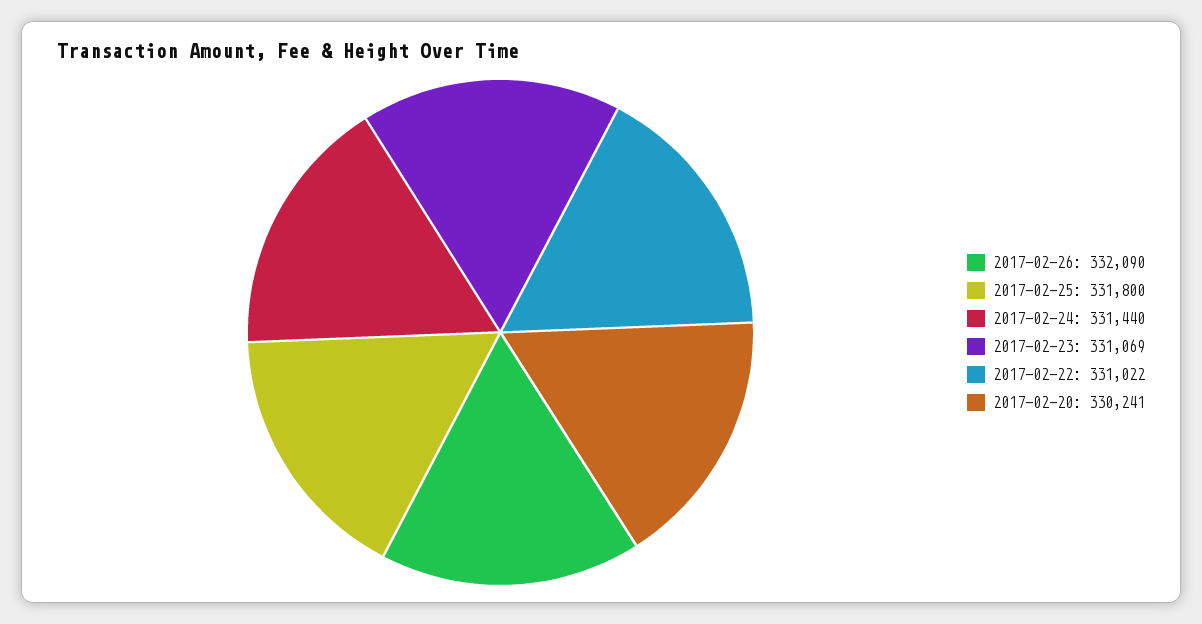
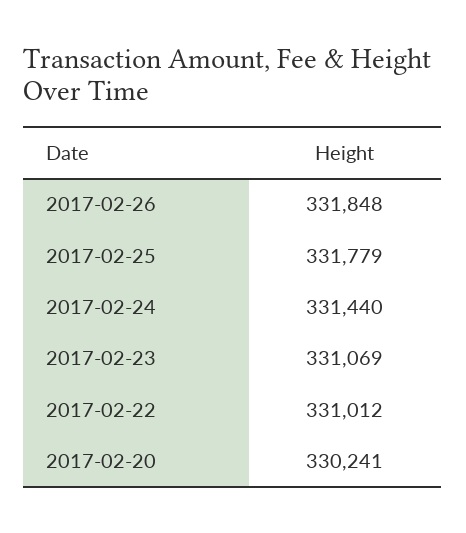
2017-02-26: 332090 -> 331848
2017-02-25: 331800 -> 331779
2017-02-22: 331022 -> 331012

